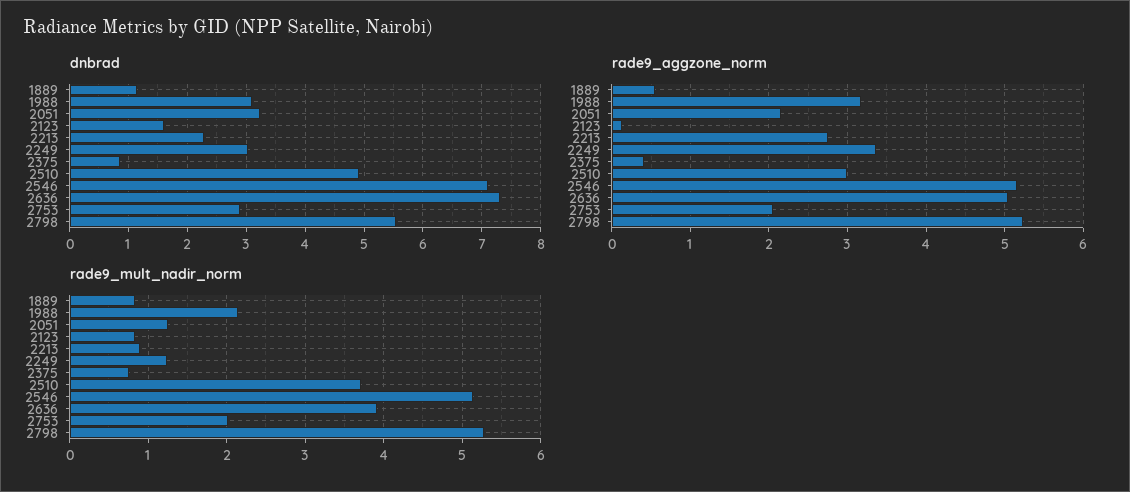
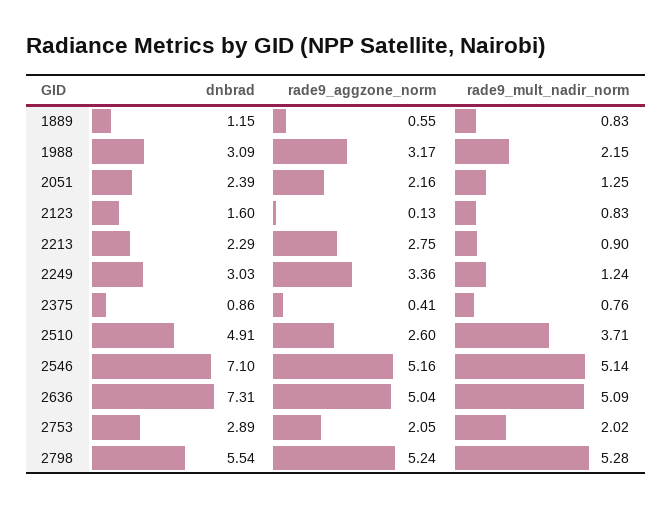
dnbrad, 2051: 3.2 -> 2.39
rade9_aggzone_norm, 2510: 3 -> 2.6
rade9_mult_nadir_norm, 2636: 3.9 -> 5.09

